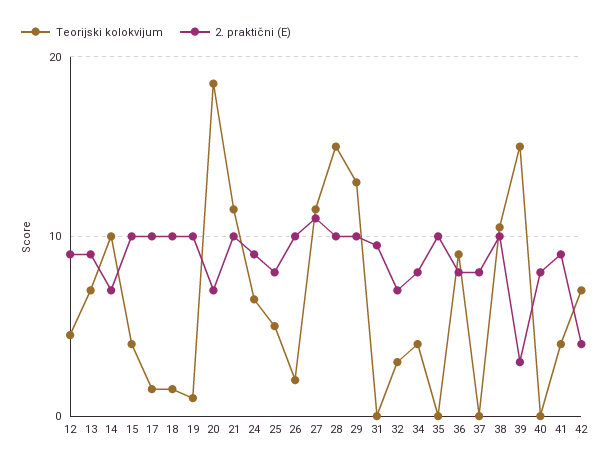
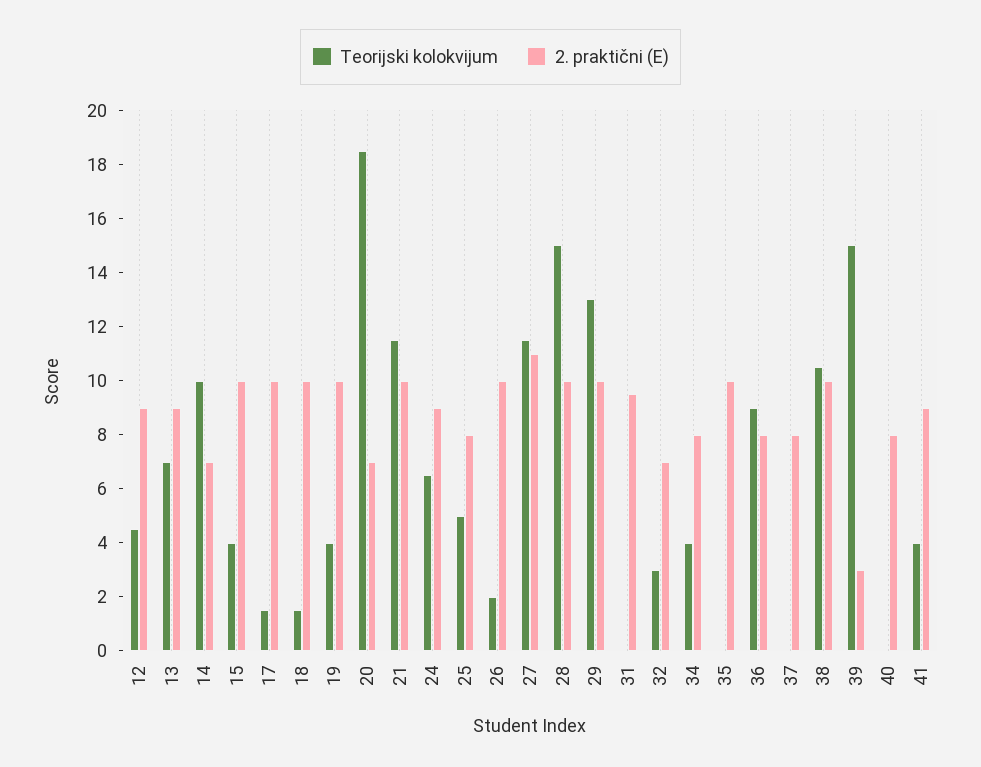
Teorijski kolokvijum, 19: 1 -> 4
Teorijski kolokvijum, 42: 7 -> none
2. praktični (E), 42: 4 -> none

